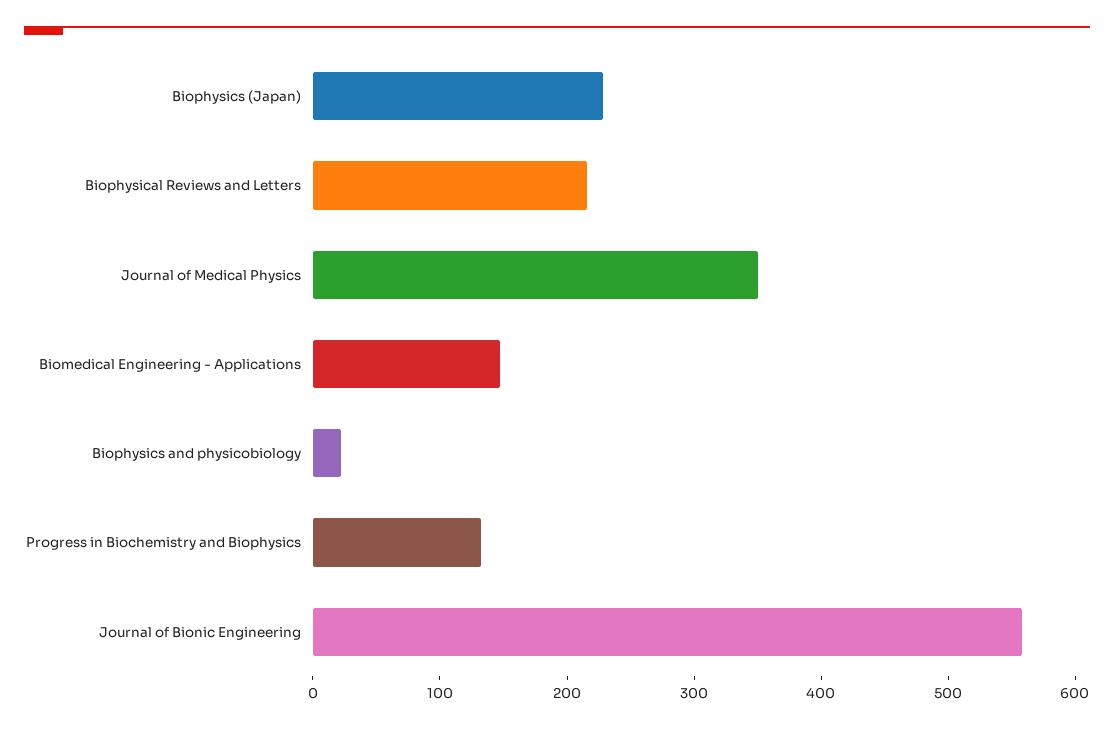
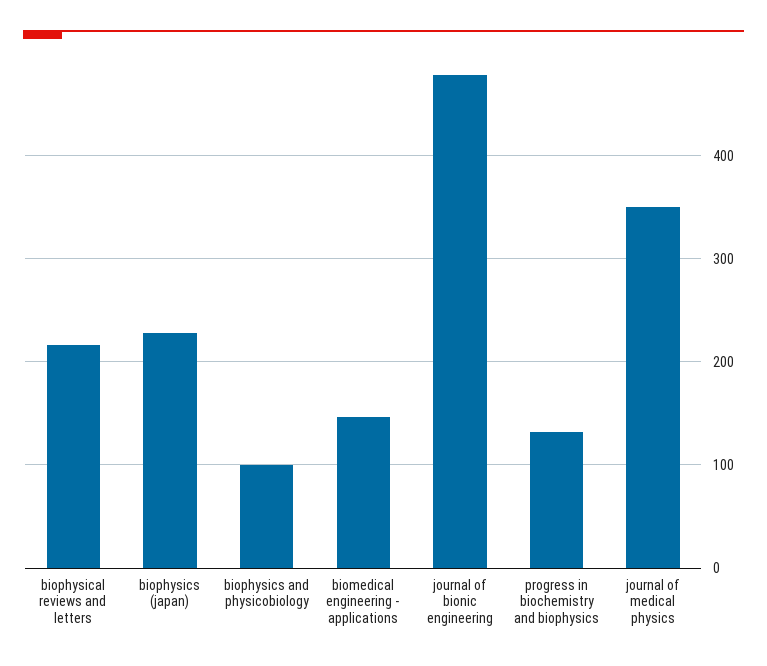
Biophysics and physicobiology: 20 -> 100
Journal of Bionic Engineering: 560 -> 480

